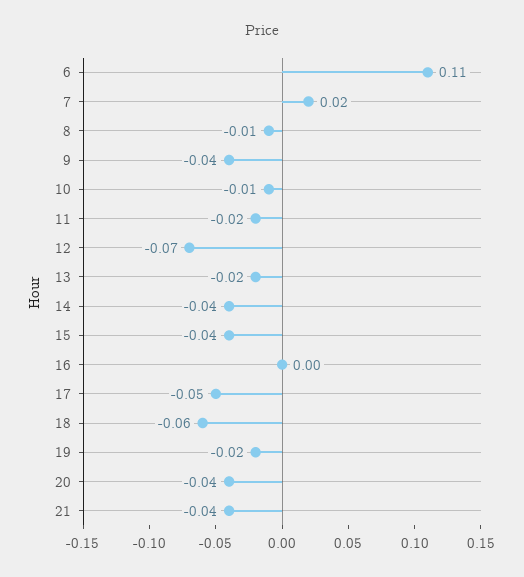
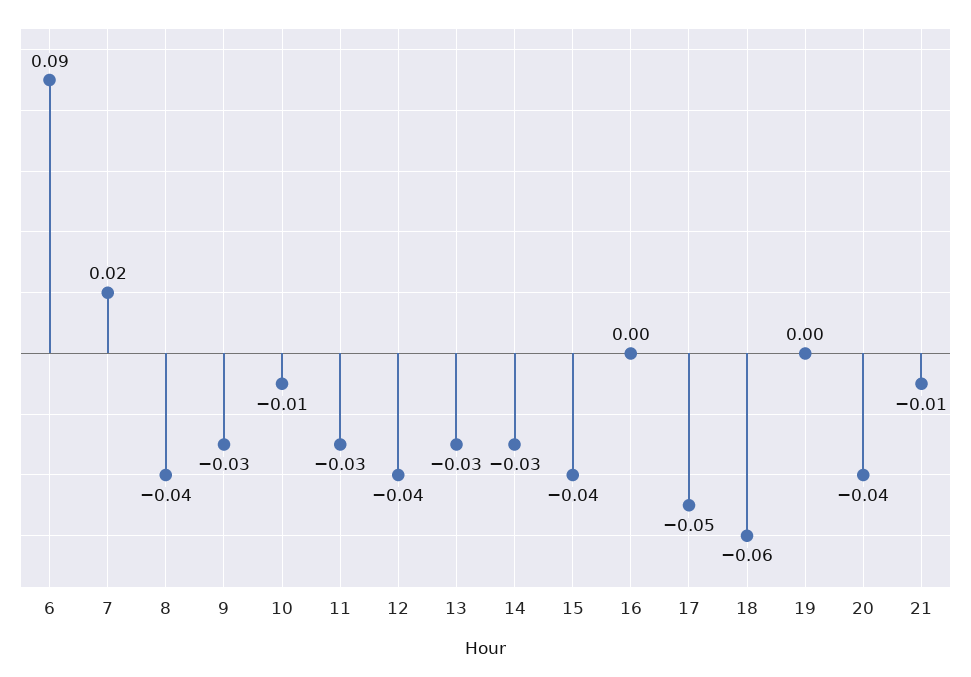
6: 0.11 -> 0.09
8: -0.01 -> -0.04
9: -0.04 -> -0.03
11: -0.02 -> -0.03
12: -0.07 -> -0.04
13: -0.02 -> -0.03
14: -0.04 -> -0.03
19: -0.02 -> 0
21: -0.04 -> -0.01

